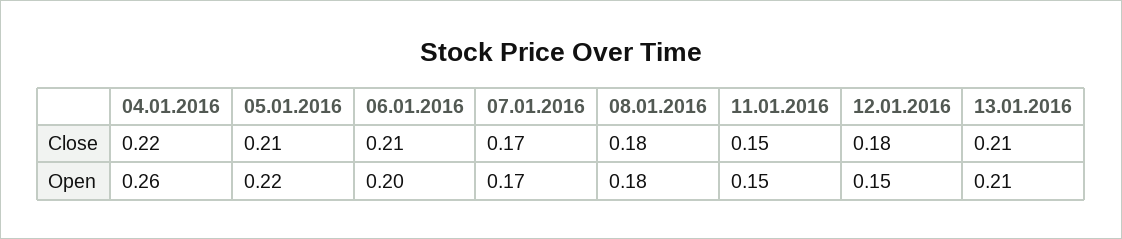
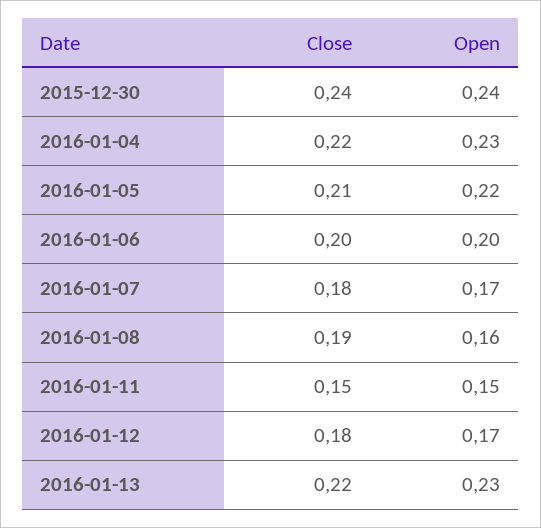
06.01.2016, Close: 0.21 -> 0.2
07.01.2016, Close: 0.17 -> 0.18
08.01.2016, Close: 0.18 -> 0.19
13.01.2016, Close: 0.21 -> 0.22
04.01.2016, Open: 0.26 -> 0.23
08.01.2016, Open: 0.18 -> 0.16
12.01.2016, Open: 0.15 -> 0.17
13.01.2016, Open: 0.21 -> 0.23
2015-12-30, Close: none -> 0.24
2015-12-30, Open: none -> 0.24

